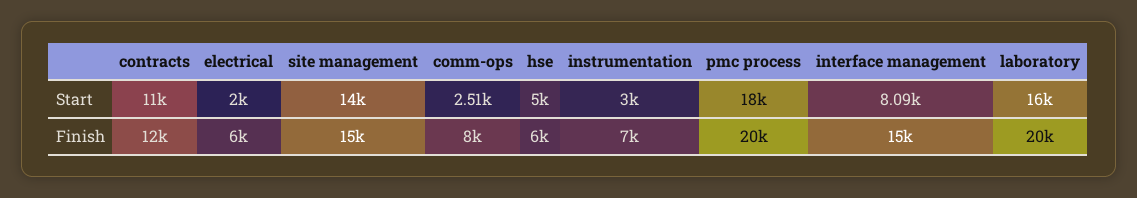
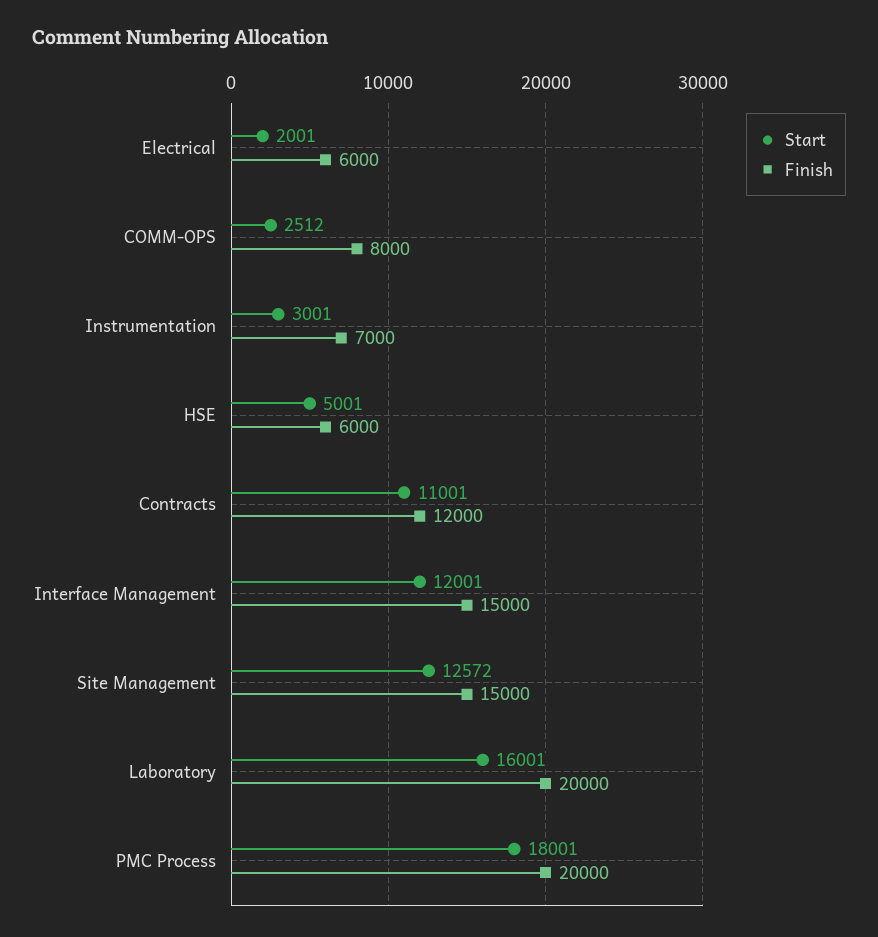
Start, site management: 14000 -> 12572
Start, interface management: 8090 -> 12001

